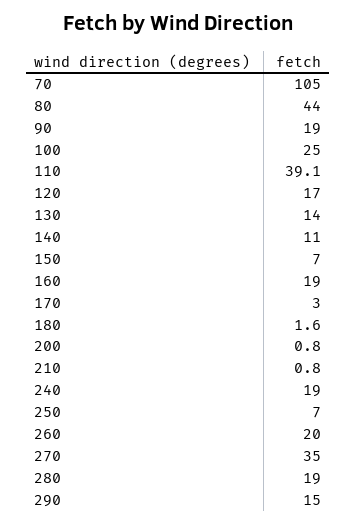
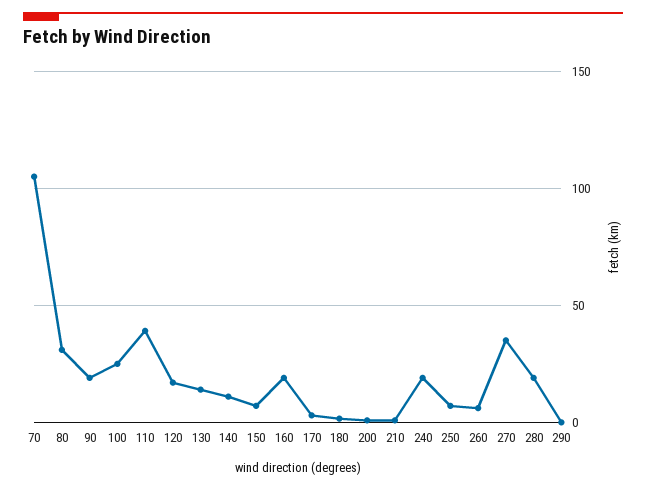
80: 44 -> 30
260: 20 -> 5
290: 15 -> 0

